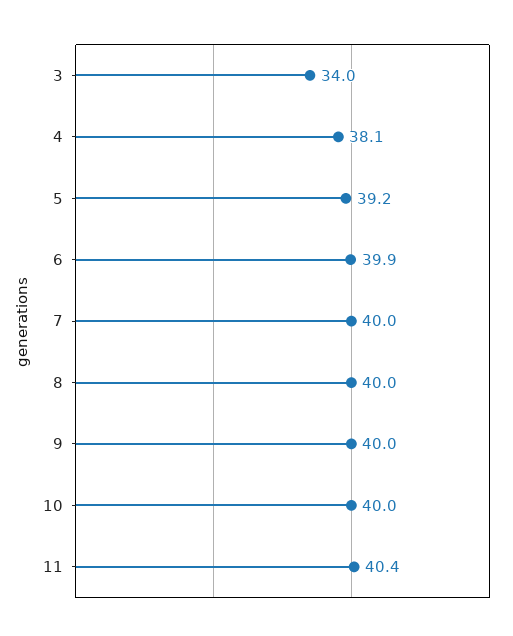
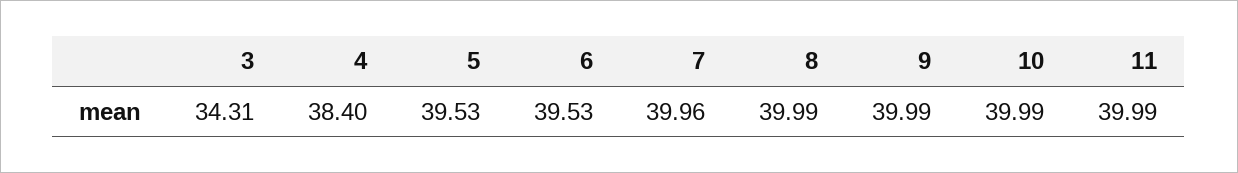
3: 34 -> 34.31
4: 38.1 -> 38.4
5: 39.2 -> 39.53
6: 39.9 -> 39.53
11: 40.4 -> 39.99

